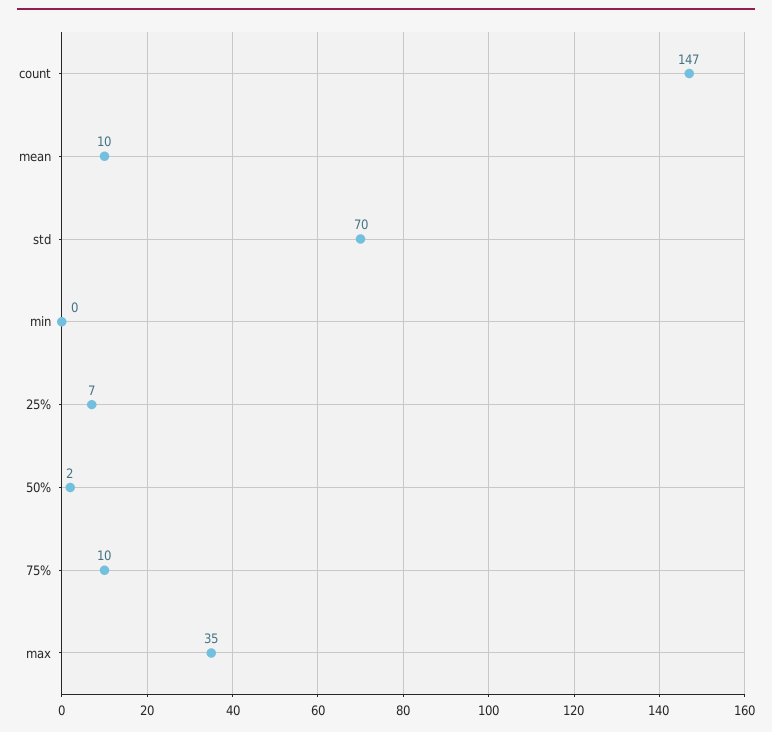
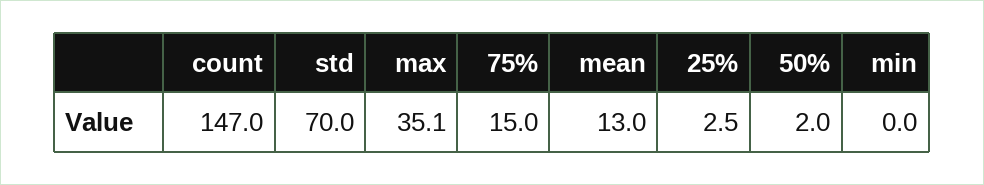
mean: 10 -> 13
25%: 7 -> 2.5
75%: 10 -> 15

